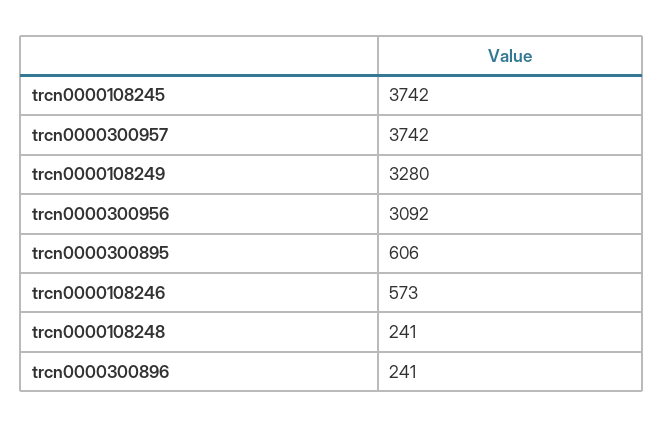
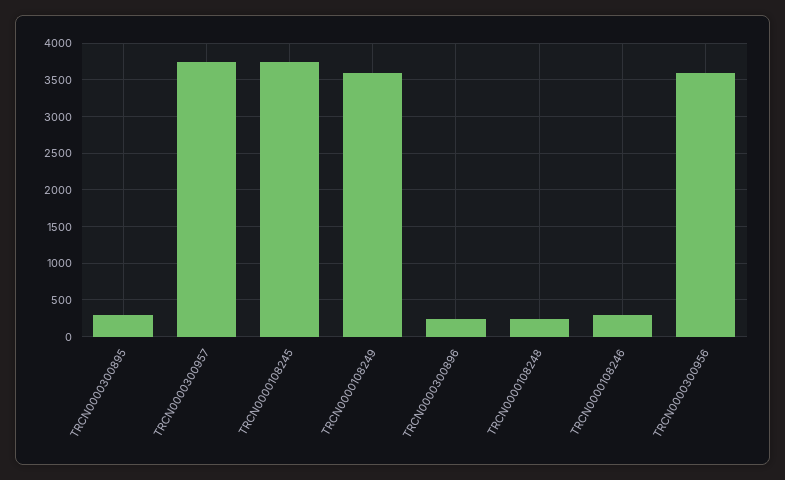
trcn0000108249: 3280 -> 3600
trcn0000300956: 3092 -> 3600
trcn0000300895: 606 -> 300
trcn0000108246: 573 -> 300

